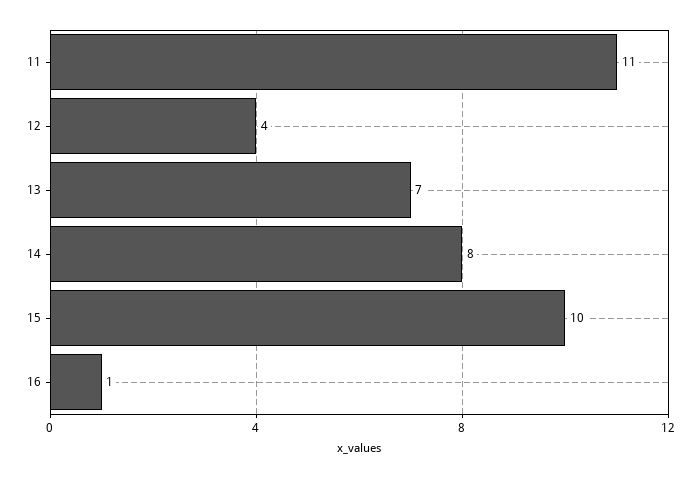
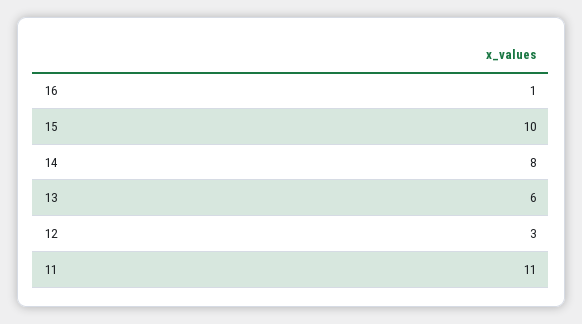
12: 4 -> 3
13: 7 -> 6

